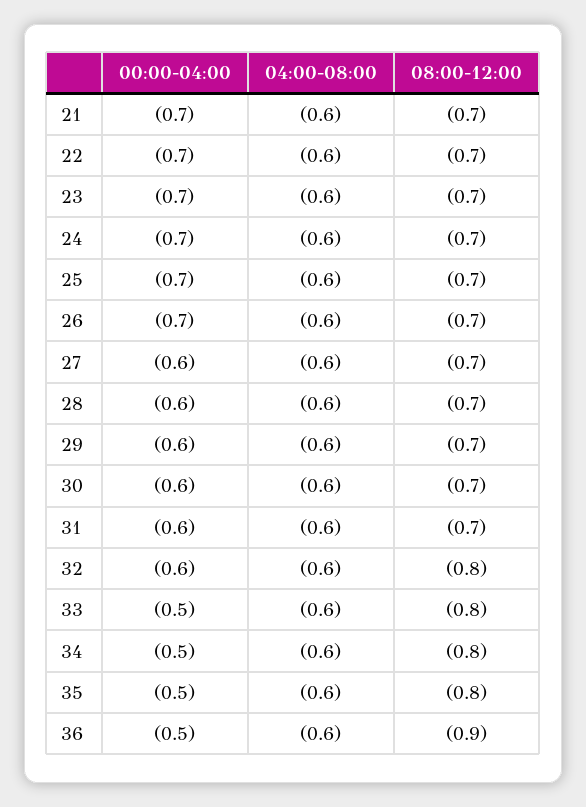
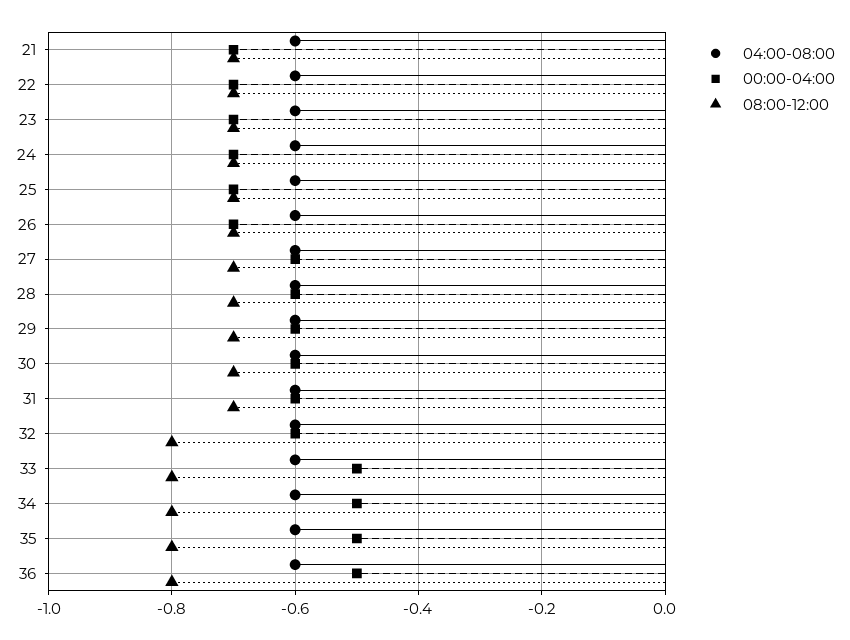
08:00-12:00, 36: -0.9 -> -0.8

